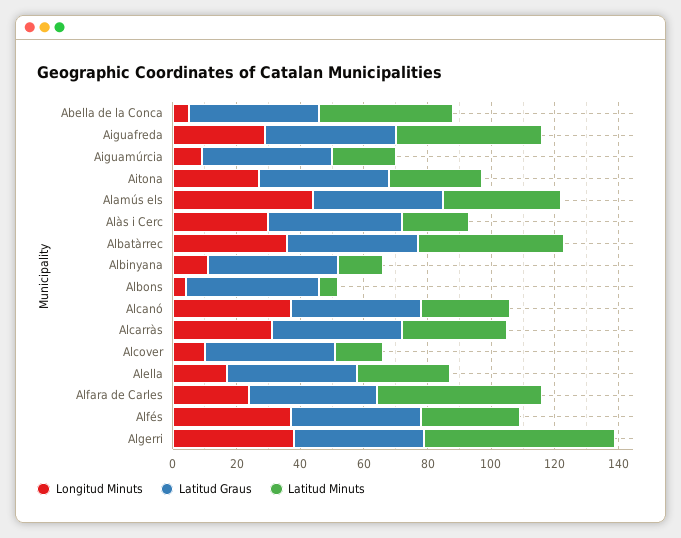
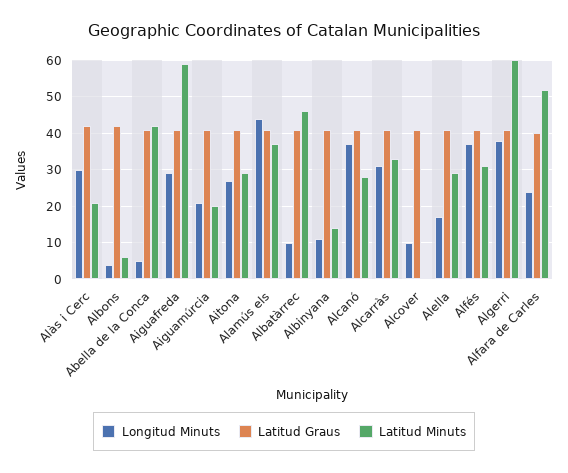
Latitud Minuts, Aiguafreda: 45 -> 60
Longitud Minuts, Aiguamúrcia: 10 -> 20
Longitud Minuts, Albatàrrec: 35 -> 10
Latitud Minuts, Alcover: 15 -> 0

